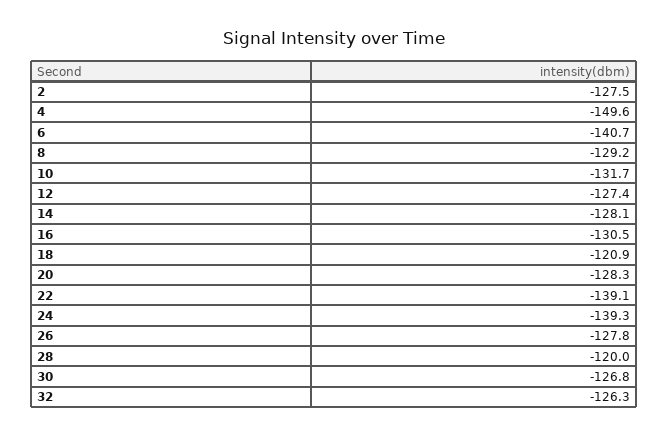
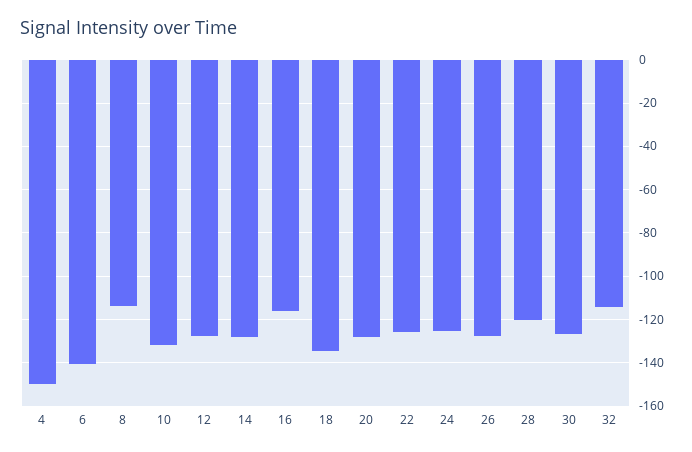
2: -127.5 -> none
8: -129.2 -> -115
16: -130.5 -> -115
18: -120.9 -> -135
22: -139.1 -> -125
24: -139.3 -> -125
32: -126.3 -> -115

